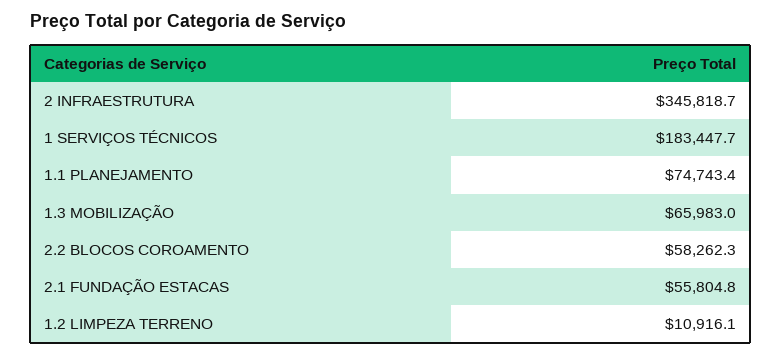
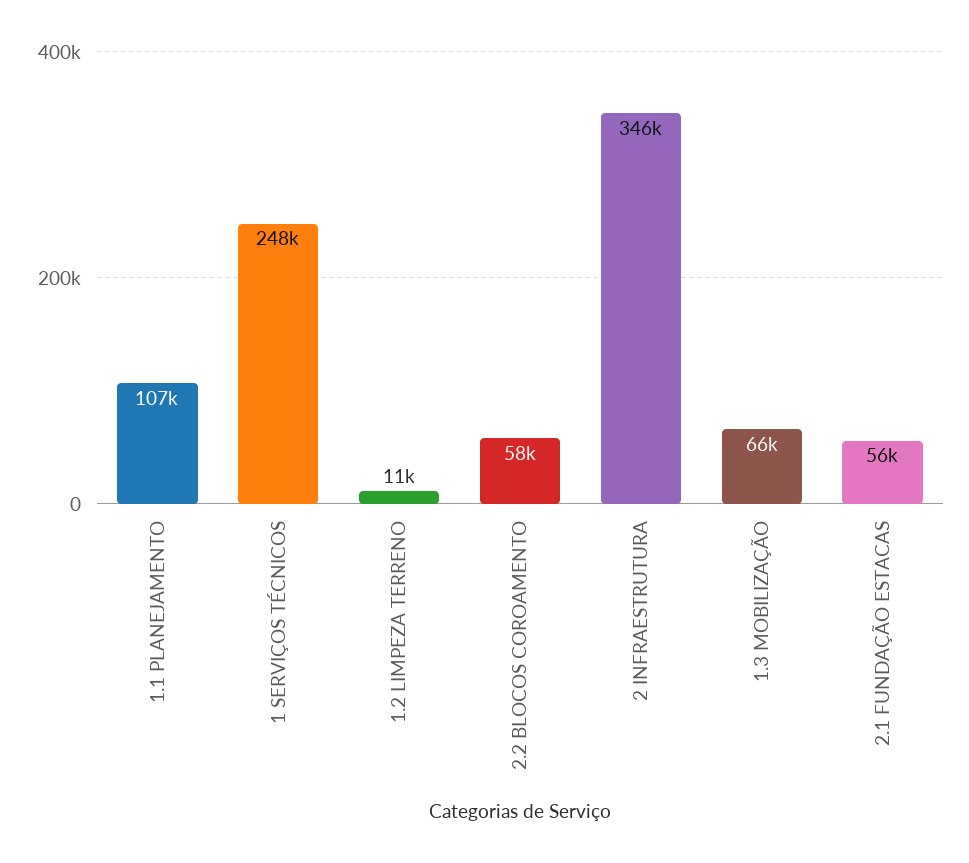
1 SERVIÇOS TÉCNICOS: 183447.7 -> 248000
1.1 PLANEJAMENTO: 74743.4 -> 107000

